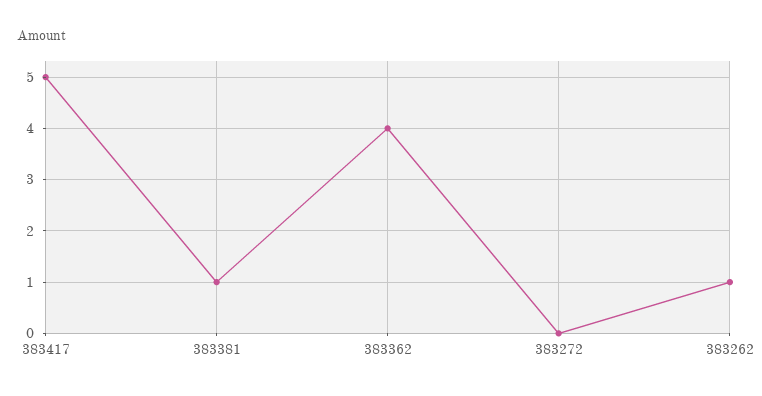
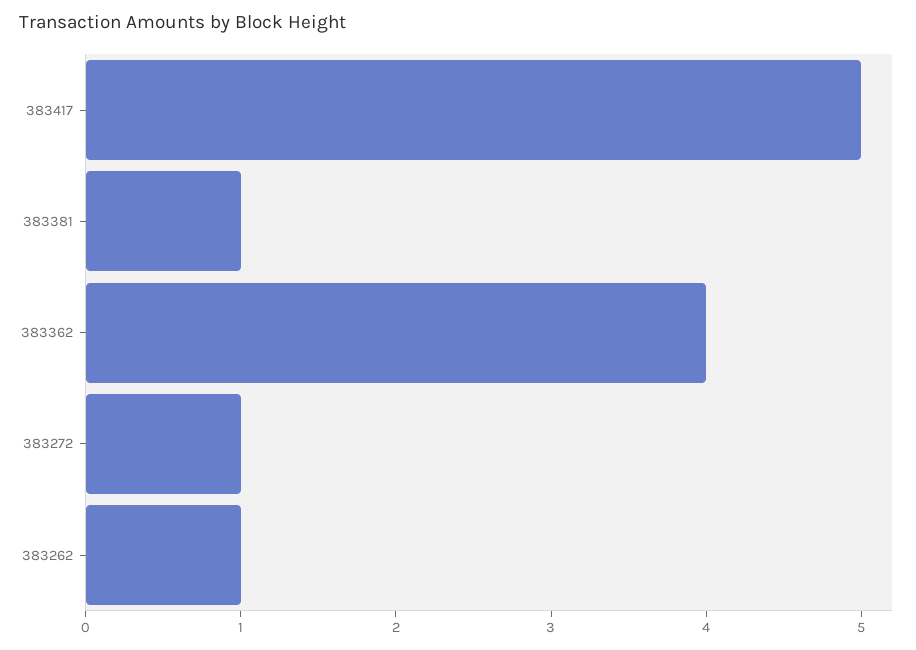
383272: 0 -> 1

